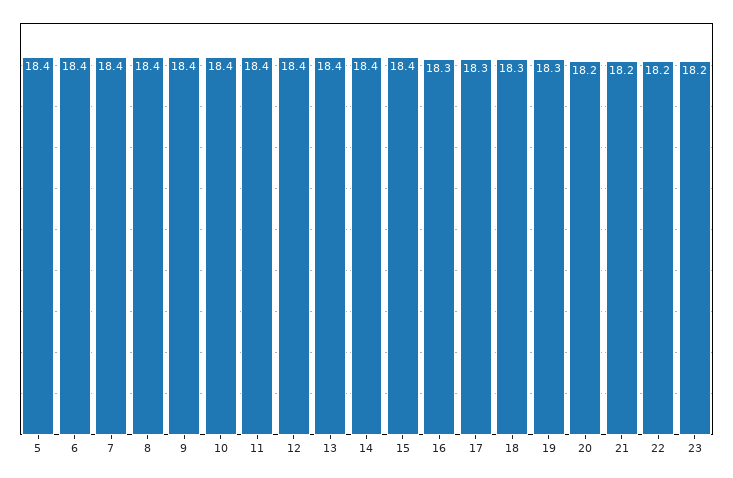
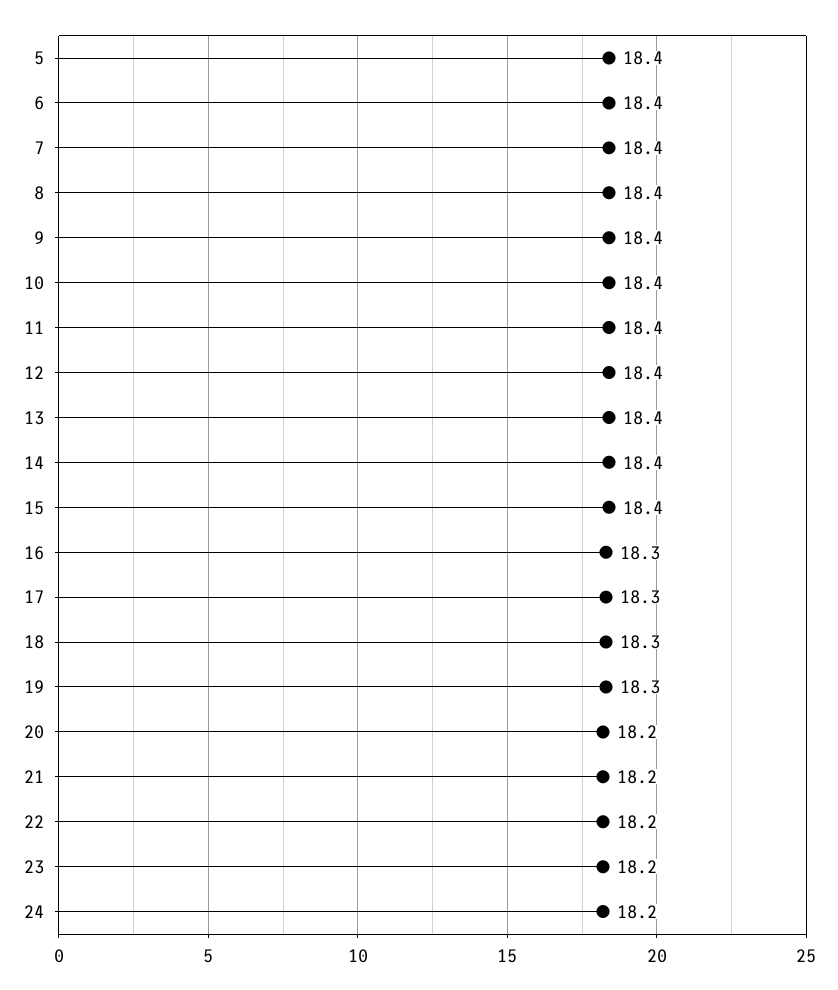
24: none -> 18.2

